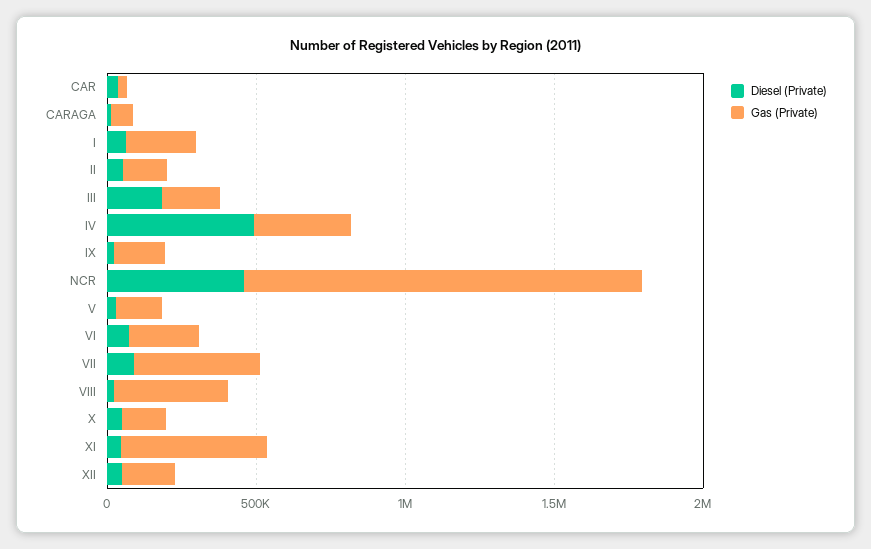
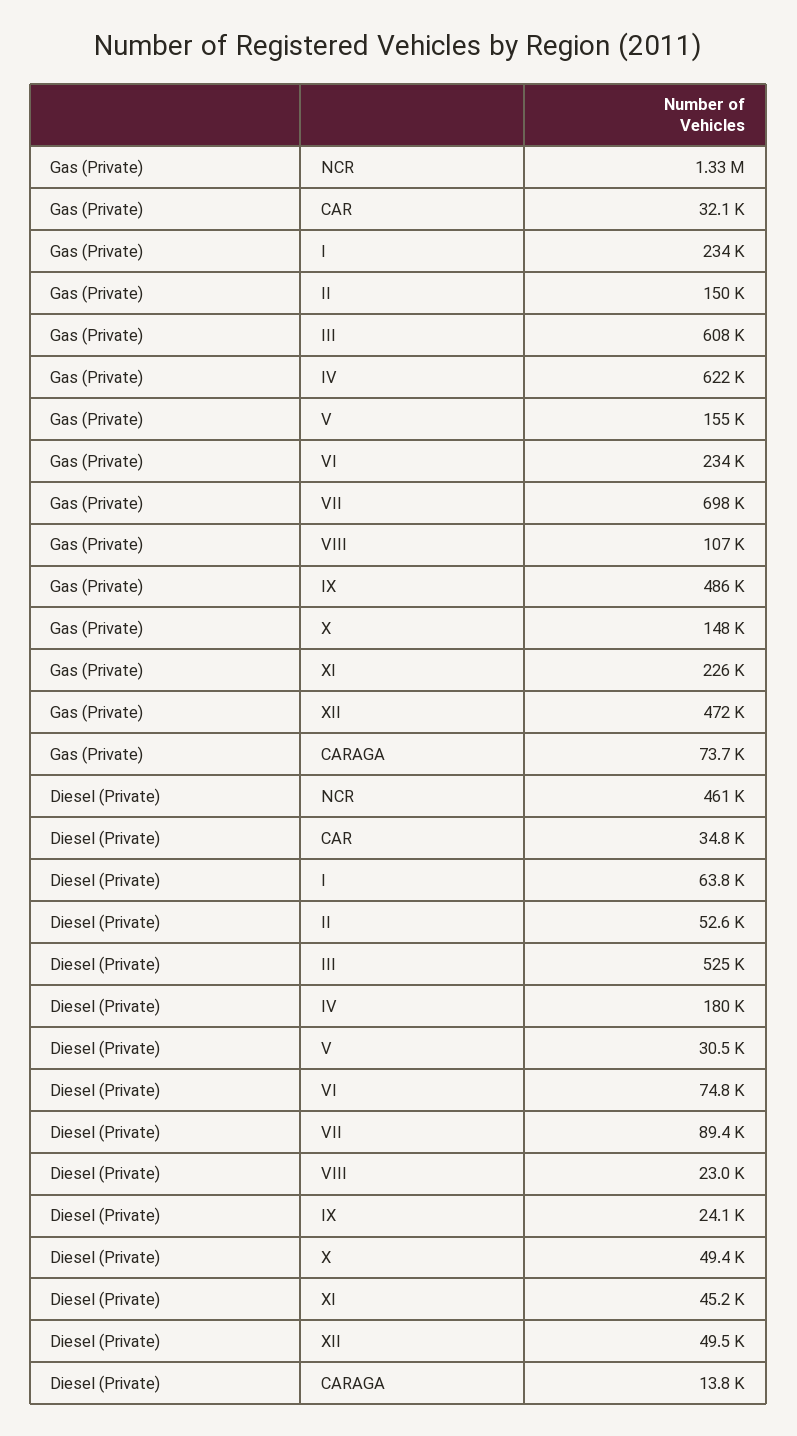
Diesel (Private), III: 200000 -> 525000
Gas (Private), III: 200000 -> 608000
Diesel (Private), IV: 500000 -> 180000
Gas (Private), IV: 300000 -> 622000
Gas (Private), IX: 200000 -> 486000
Gas (Private), VII: 400000 -> 698000
Gas (Private), VIII: 400000 -> 107000
Gas (Private), XI: 500000 -> 226000
Gas (Private), XII: 200000 -> 472000

